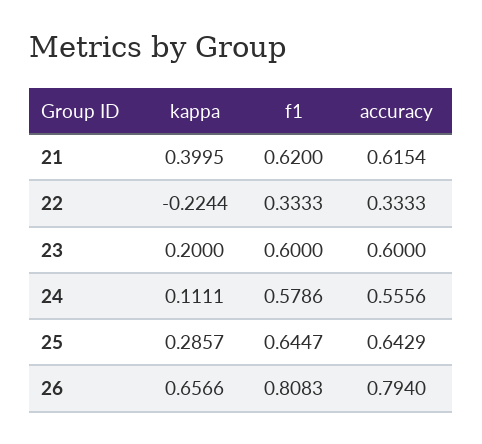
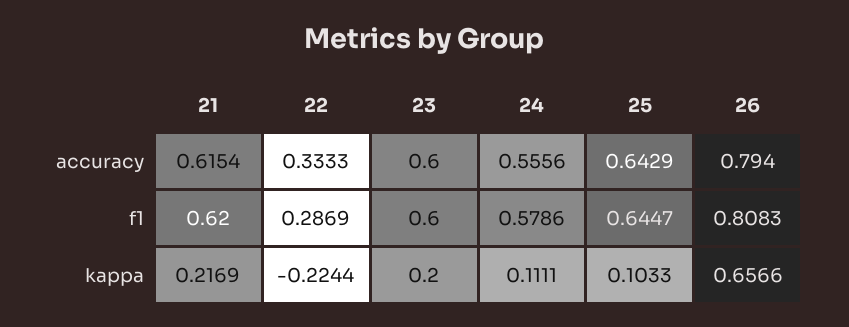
kappa, 21: 0.3995 -> 0.2169
f1, 22: 0.3333 -> 0.2869
kappa, 25: 0.2857 -> 0.1033

